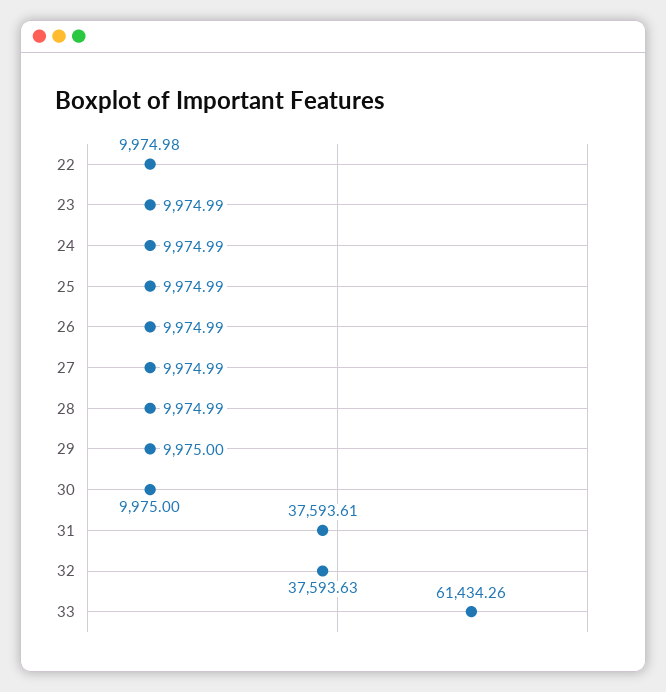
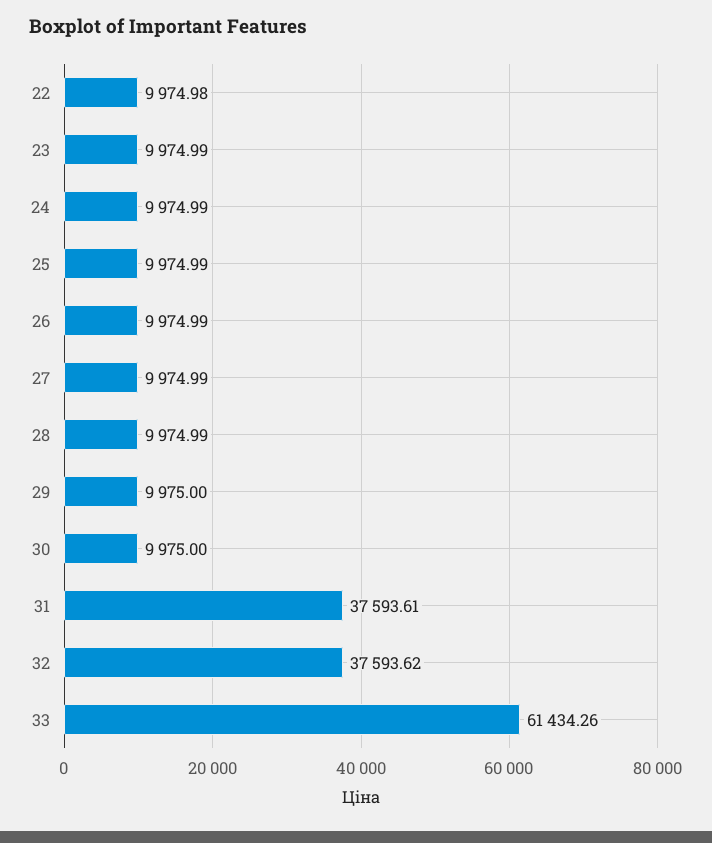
32: 37593.63 -> 37593.62

